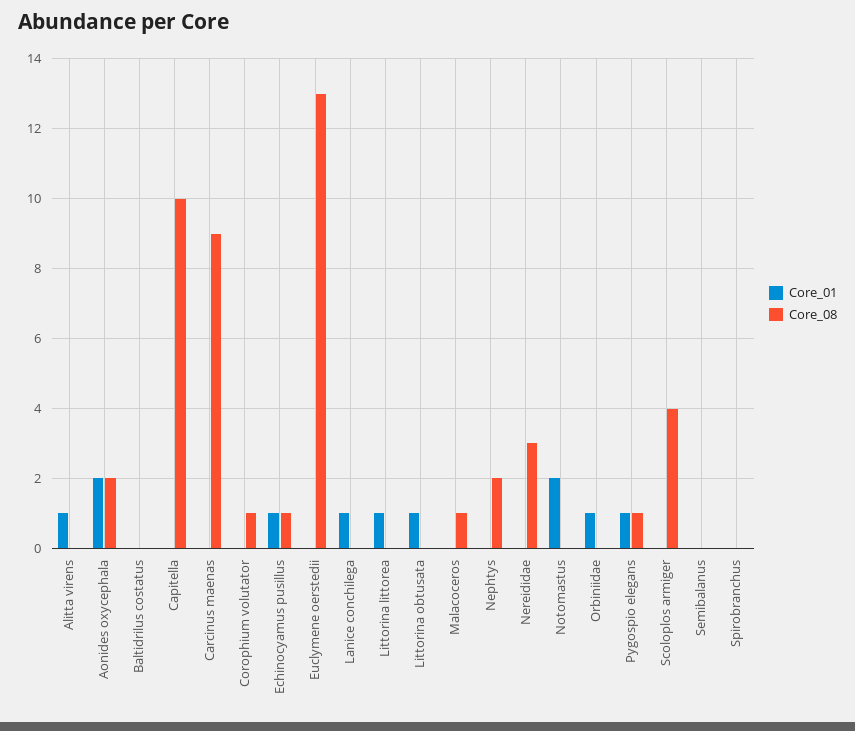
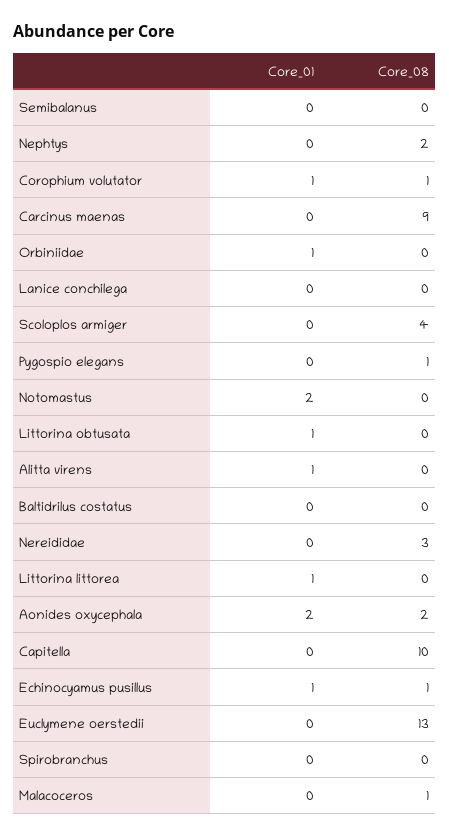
Core_01, Corophium volutator: 0 -> 1
Core_01, Lanice conchilega: 1 -> 0
Core_01, Pygospio elegans: 1 -> 0

